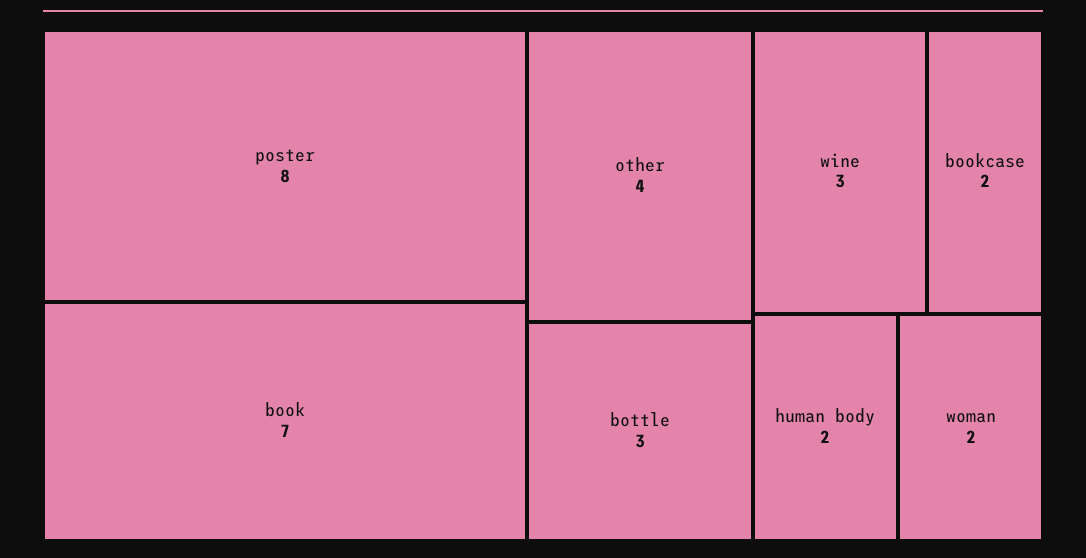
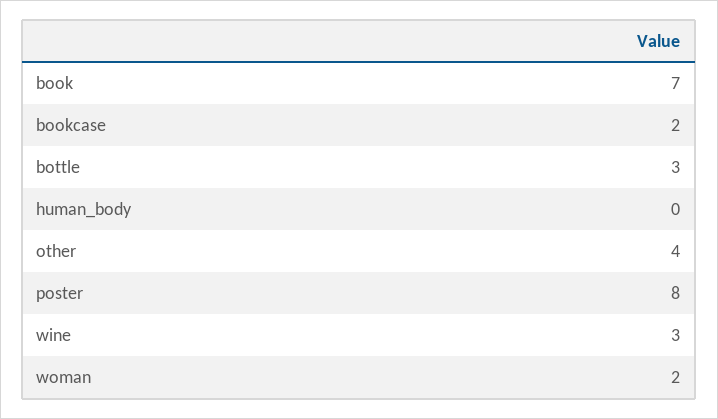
human body: 2 -> 0

